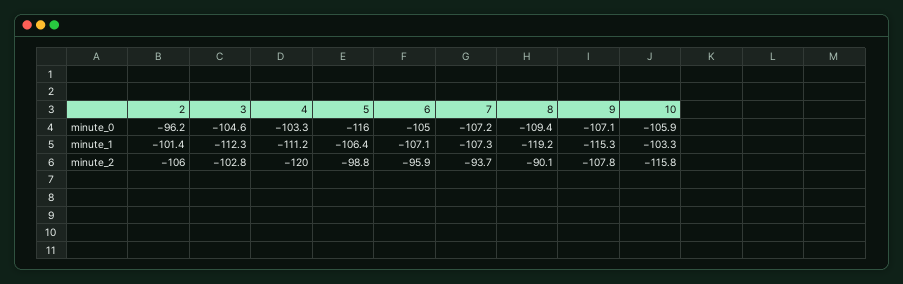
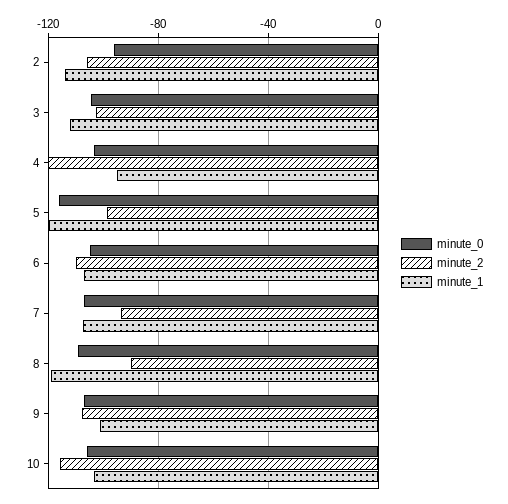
minute_1, 2: -101.4 -> -115
minute_1, 4: -111.2 -> -95
minute_1, 5: -106.4 -> -120
minute_1, 9: -115.3 -> -100
minute_2, 6: -95.9 -> -110

